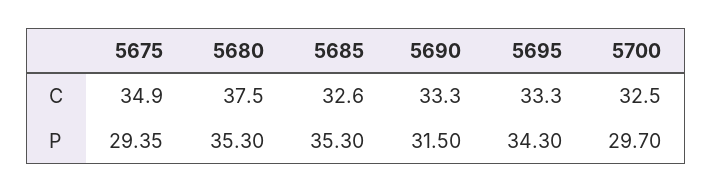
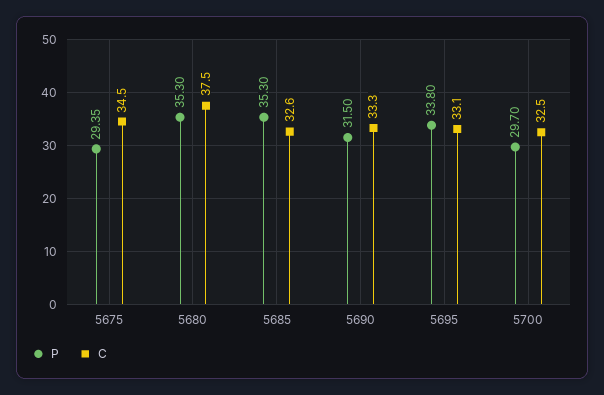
C, 5675: 34.9 -> 34.5
C, 5695: 33.3 -> 33.1
P, 5695: 34.3 -> 33.8

